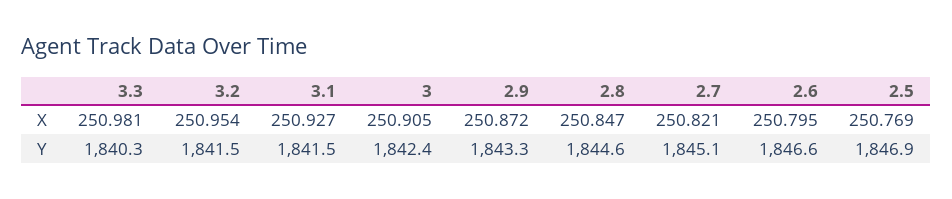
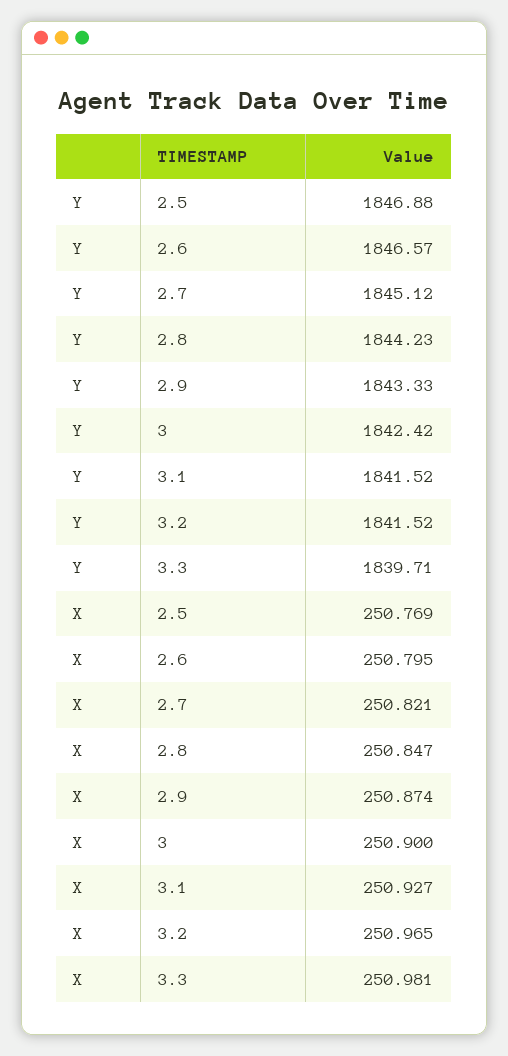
3.2, X: 250.954 -> 250.965
3, X: 250.905 -> 250.9
2.9, X: 250.872 -> 250.874
3.3, Y: 1840.3 -> 1839.71
2.8, Y: 1844.6 -> 1844.23

